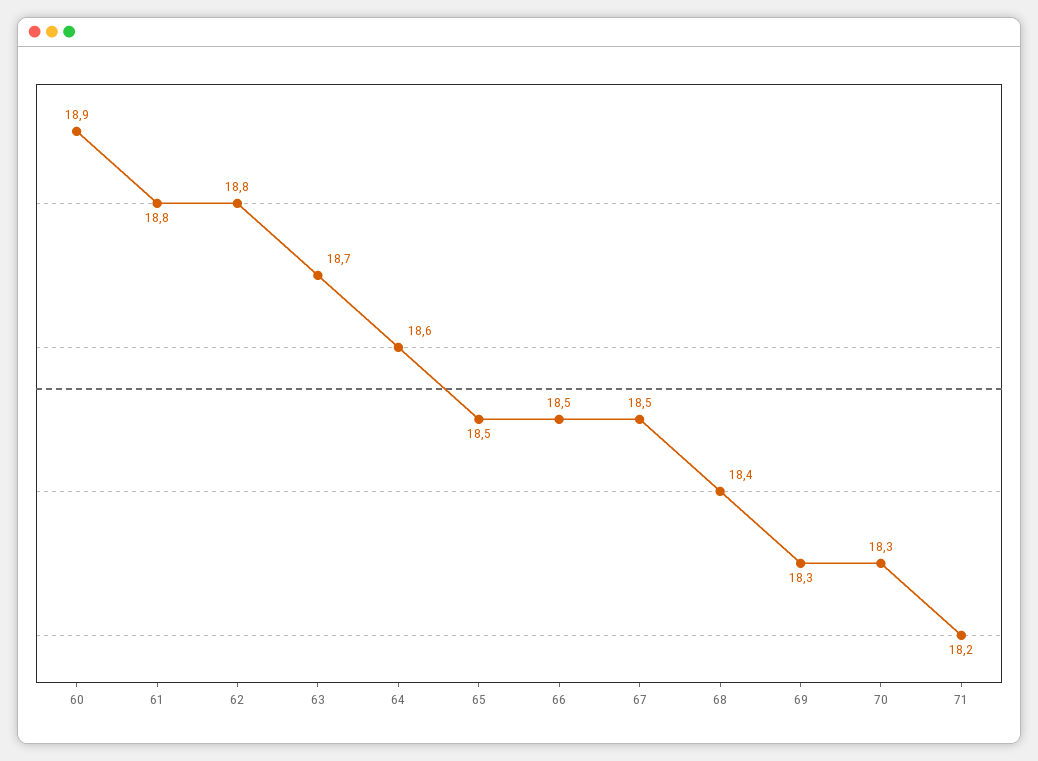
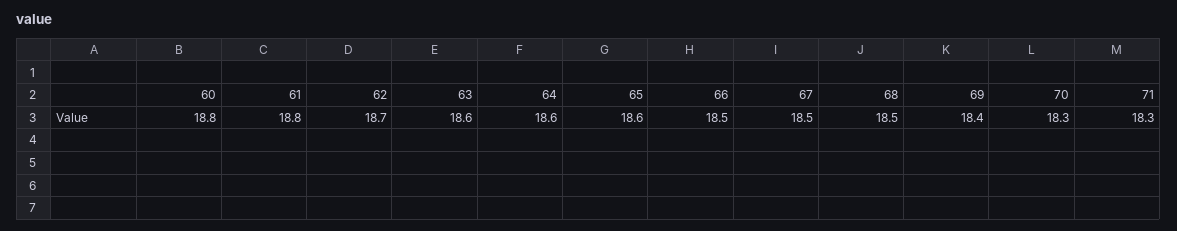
60: 18.9 -> 18.8
62: 18.8 -> 18.7
63: 18.7 -> 18.6
65: 18.5 -> 18.6
68: 18.4 -> 18.5
69: 18.3 -> 18.4
71: 18.2 -> 18.3

